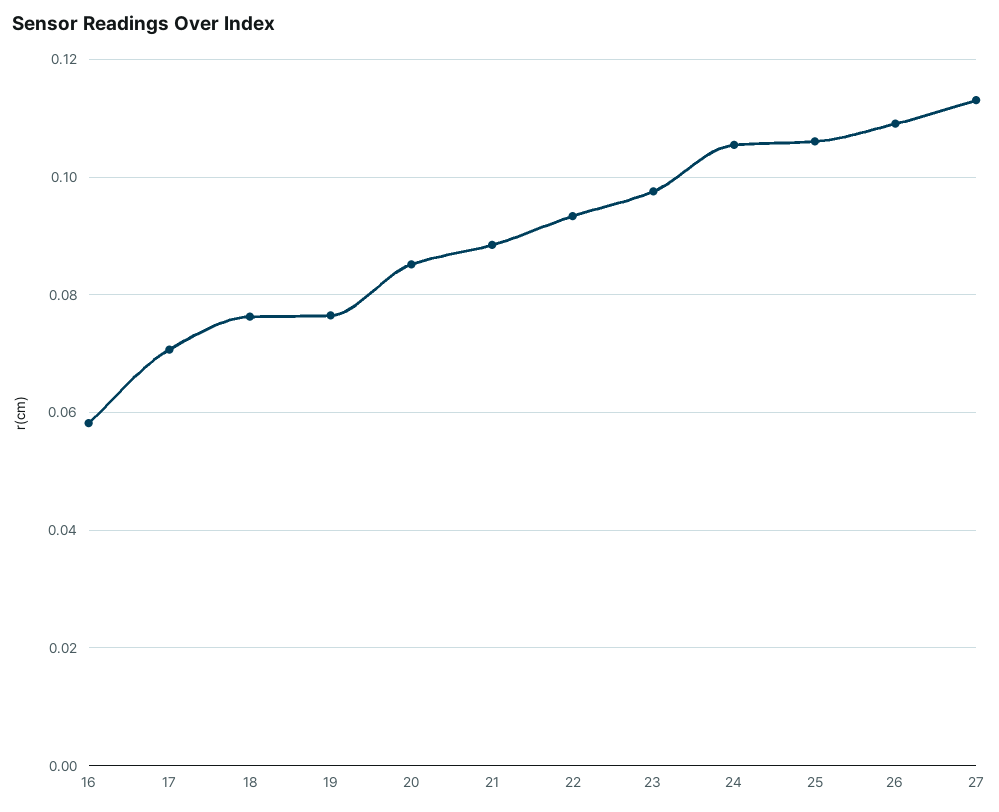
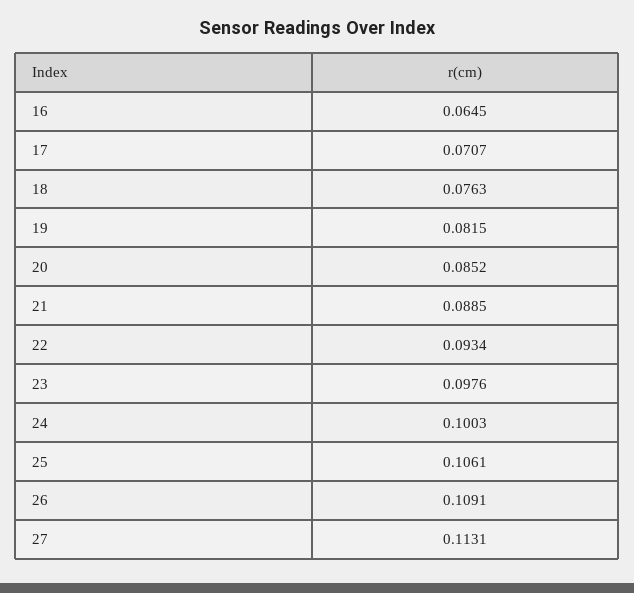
16: 0.058 -> 0.0645
19: 0.076 -> 0.0815
24: 0.106 -> 0.1003

